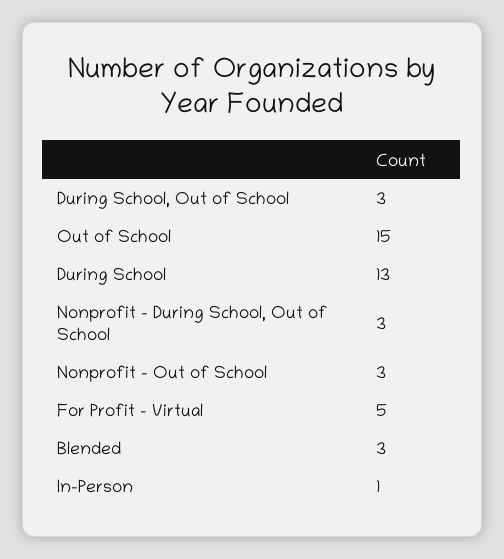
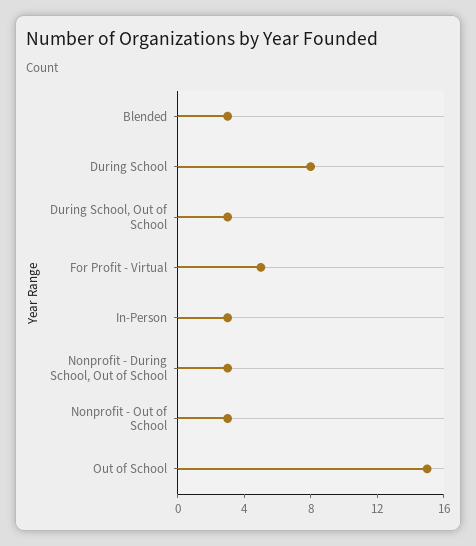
During School: 13 -> 8
In-Person: 1 -> 3

